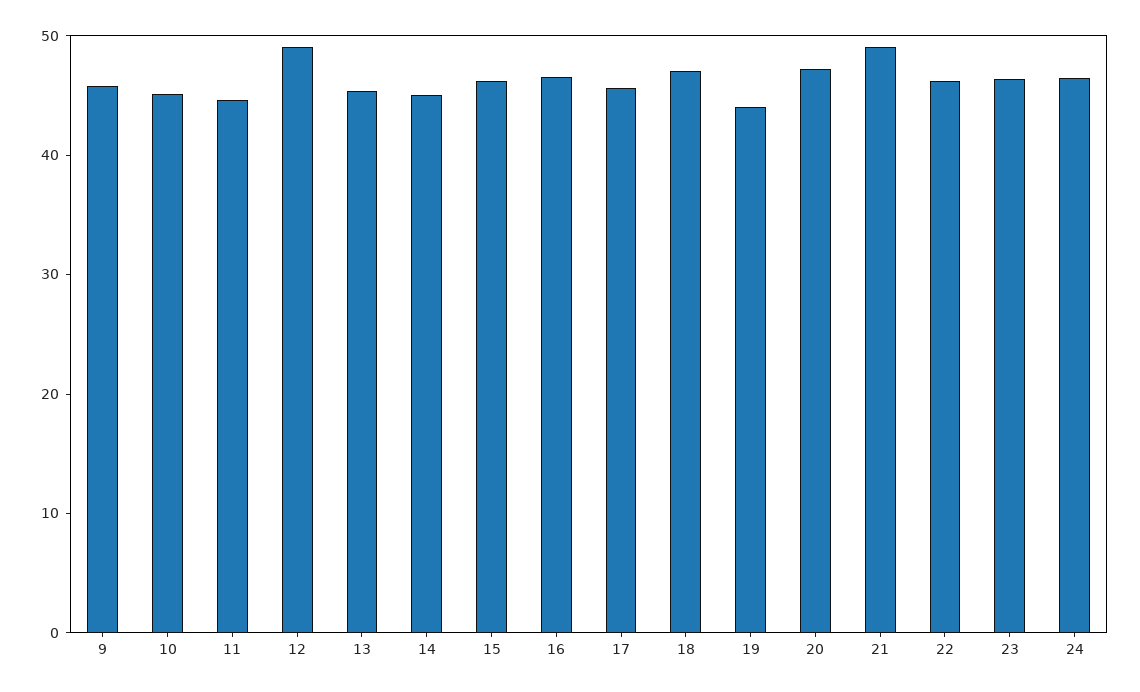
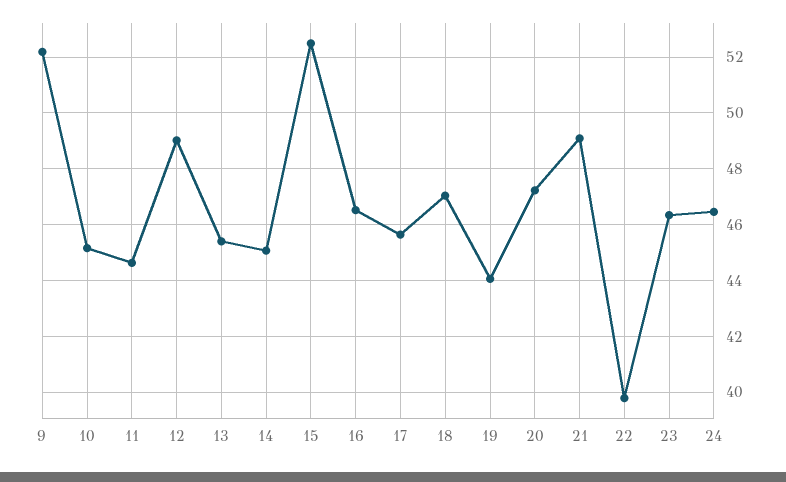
9: 46 -> 52.25
15: 46 -> 52.5
22: 46 -> 39.75

